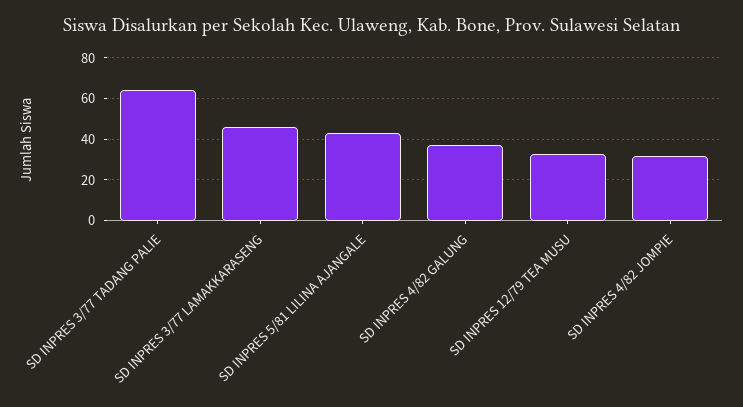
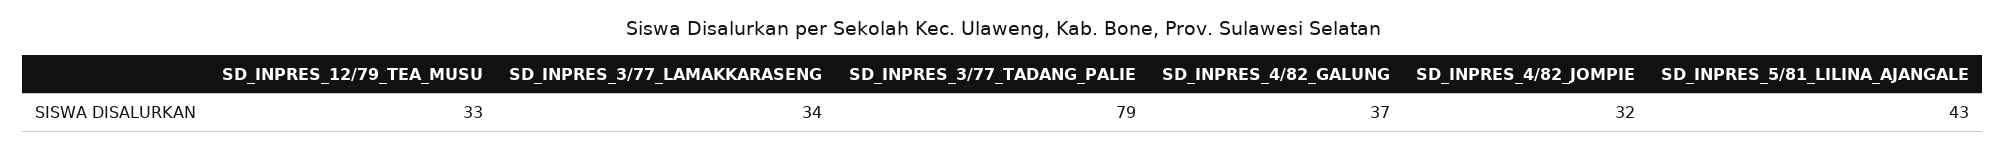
SD INPRES 3/77 TADANG PALIE: 65 -> 79
SD INPRES 3/77 LAMAKKARASENG: 45 -> 34

